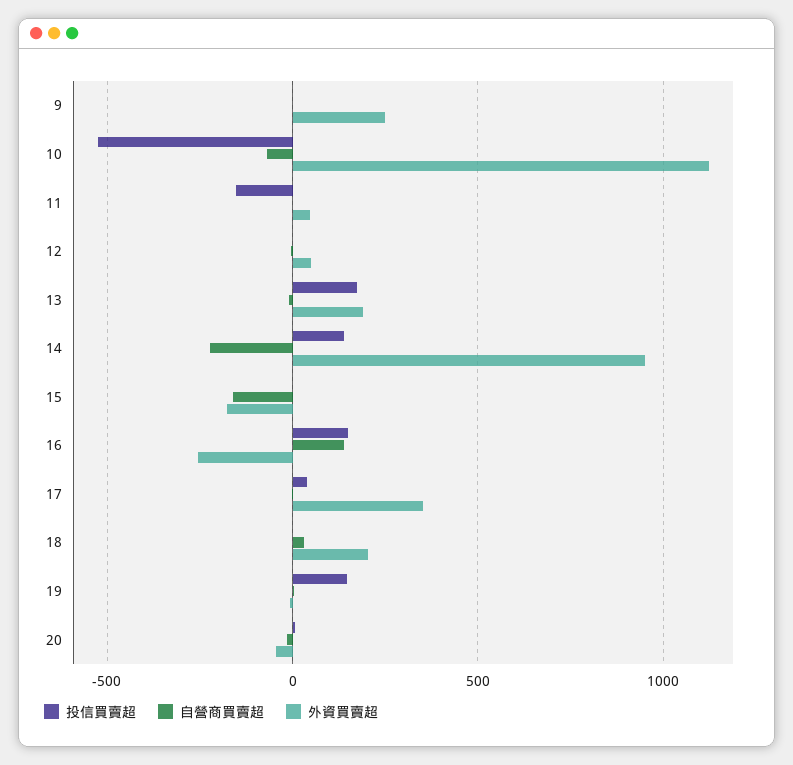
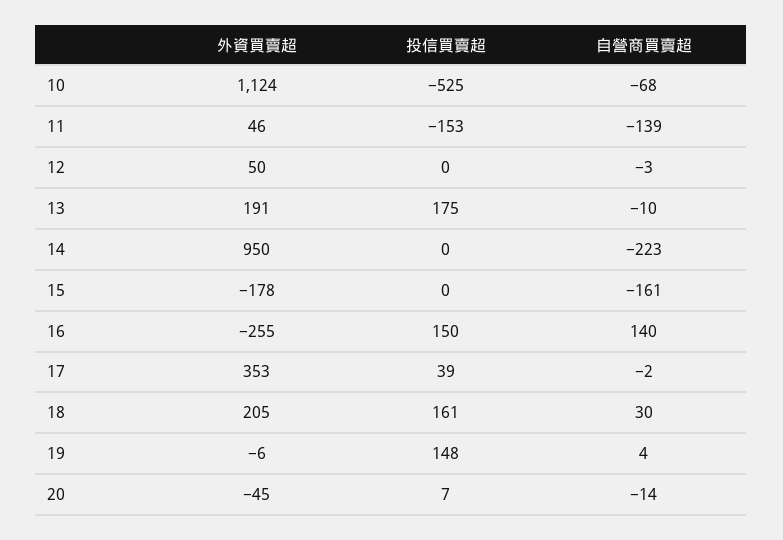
投信買賣超, 9: 0 -> none
自營商買賣超, 9: 0 -> none
外資買賣超, 9: 250 -> none
自營商買賣超, 11: 0 -> -139
投信買賣超, 14: 150 -> 0
投信買賣超, 18: 0 -> 161

